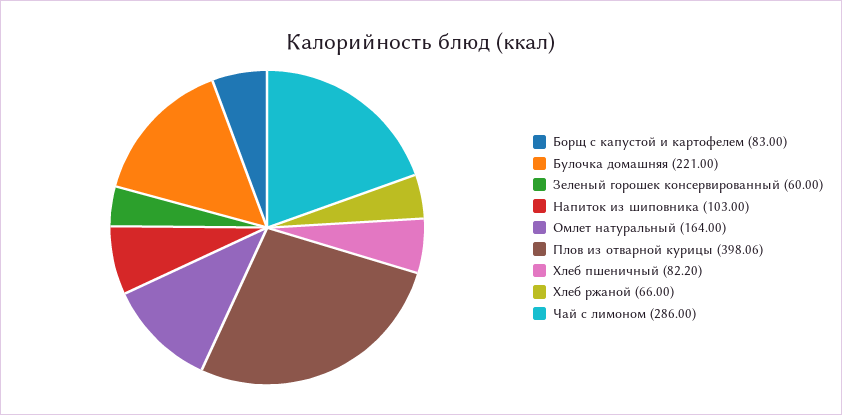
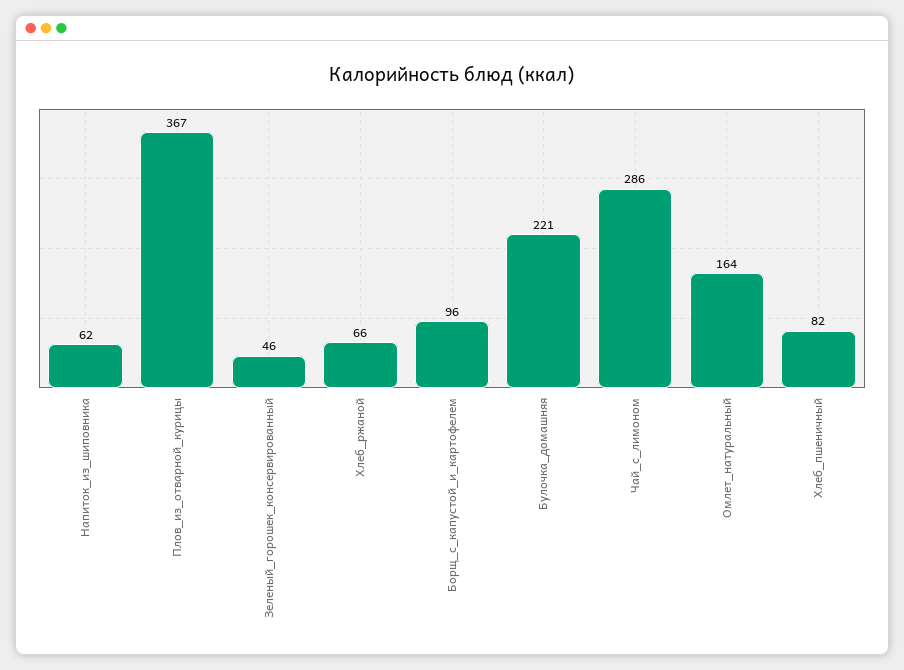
Борщ с капустой и картофелем: 83 -> 96
Зеленый горошек консервированный: 60 -> 46
Напиток из шиповника: 103 -> 62
Плов из отварной курицы: 398.06 -> 367

